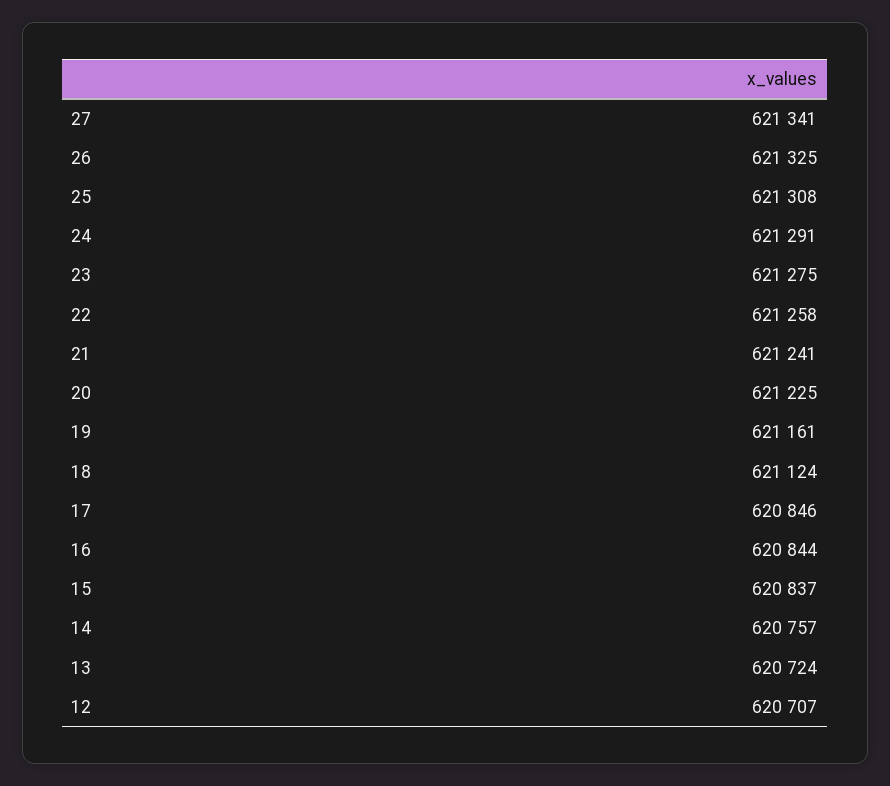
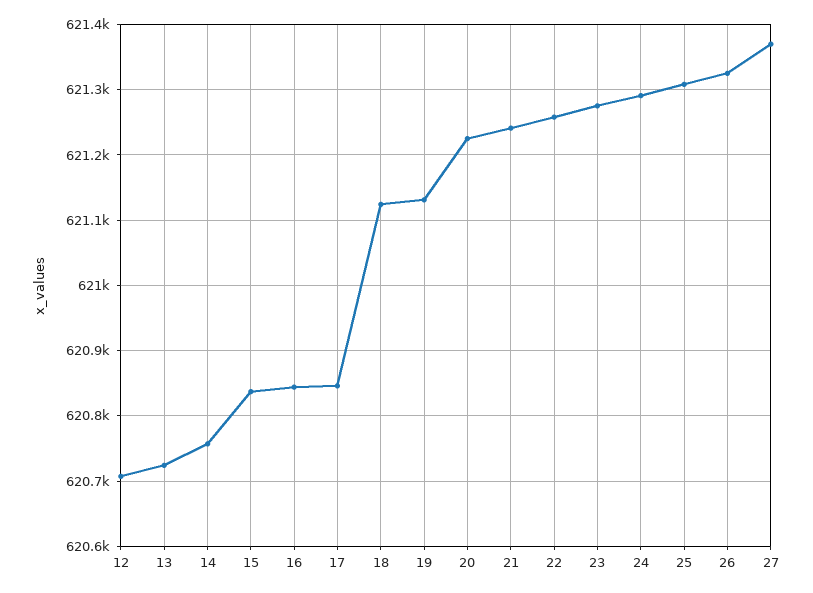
27: 621341 -> 621370
19: 621161 -> 621130

